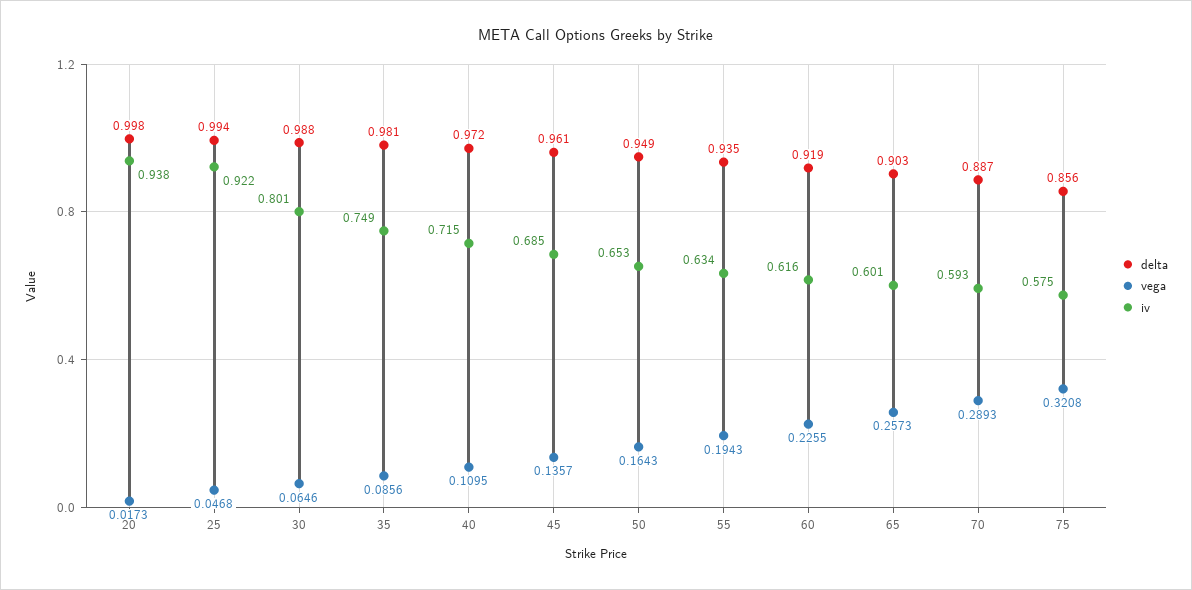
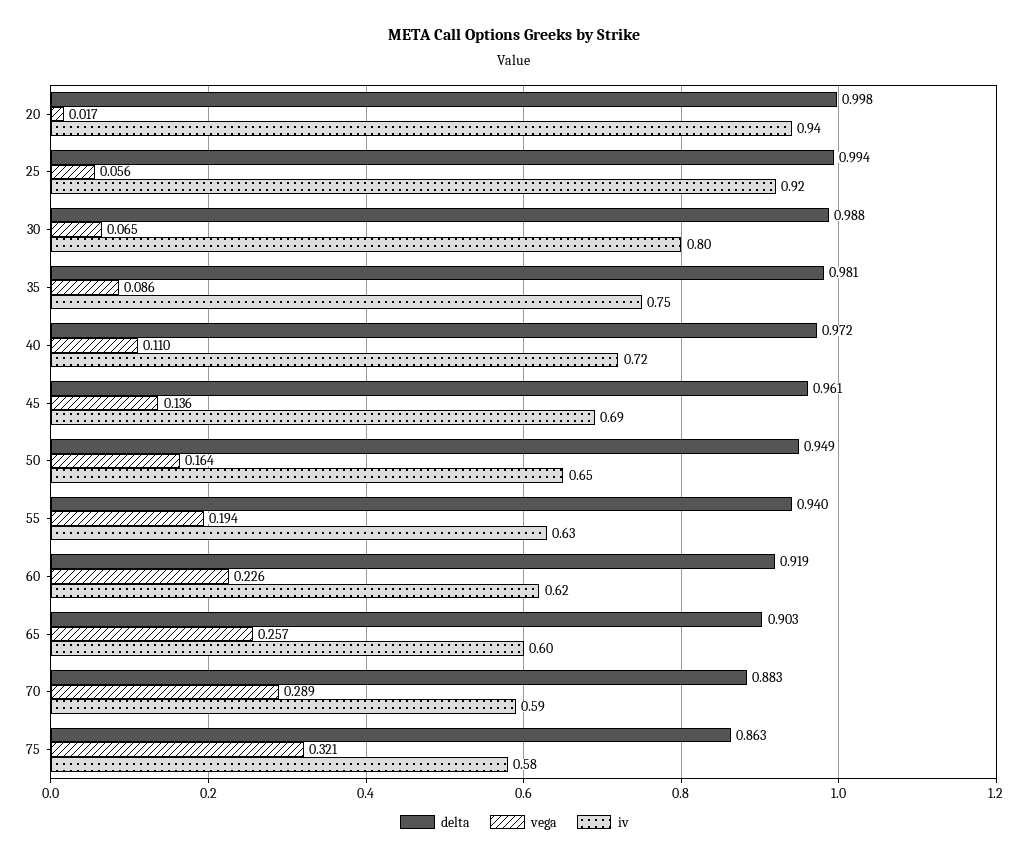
vega, 25: 0.0468 -> 0.056
delta, 55: 0.935 -> 0.94
delta, 70: 0.887 -> 0.883
delta, 75: 0.856 -> 0.863

